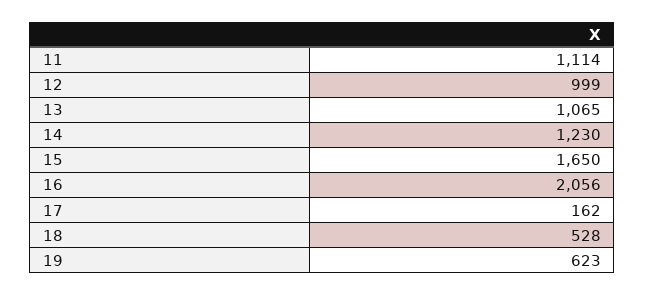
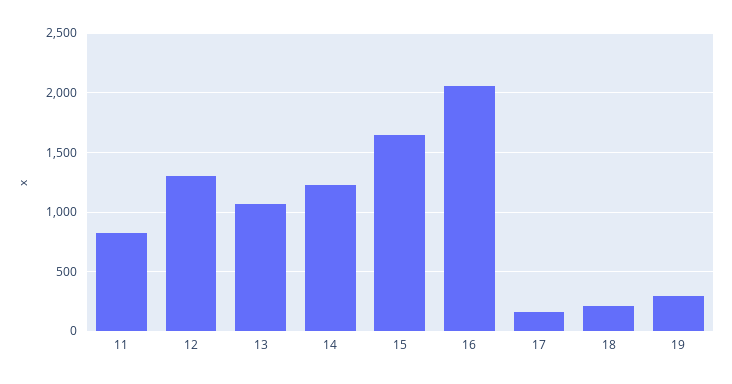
11: 1114 -> 800
12: 999 -> 1300
18: 528 -> 200
19: 623 -> 300

